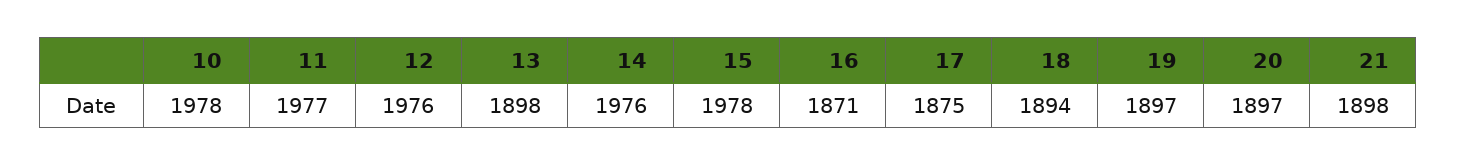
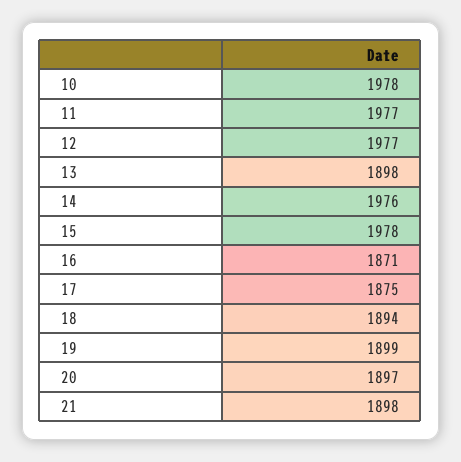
12: 1976 -> 1977
19: 1897 -> 1899

